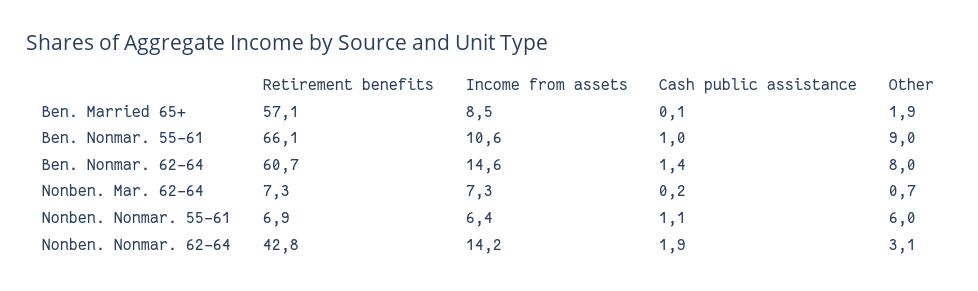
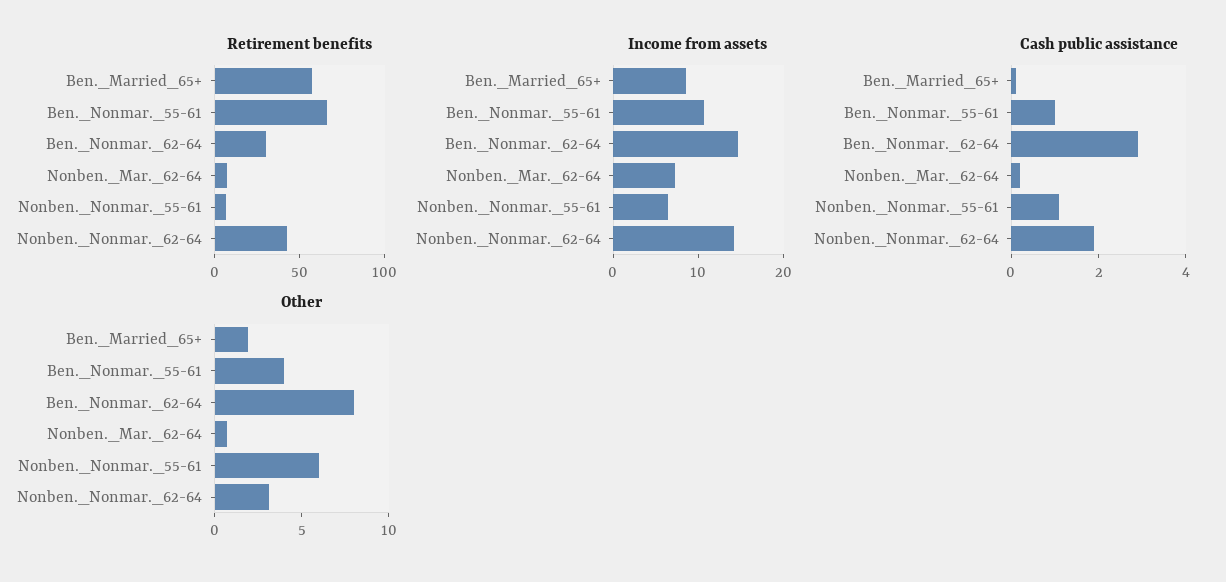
Other, Ben. Nonmar. 55-61: 9 -> 4
Retirement benefits, Ben. Nonmar. 62-64: 60.7 -> 30
Cash public assistance, Ben. Nonmar. 62-64: 1.4 -> 3

